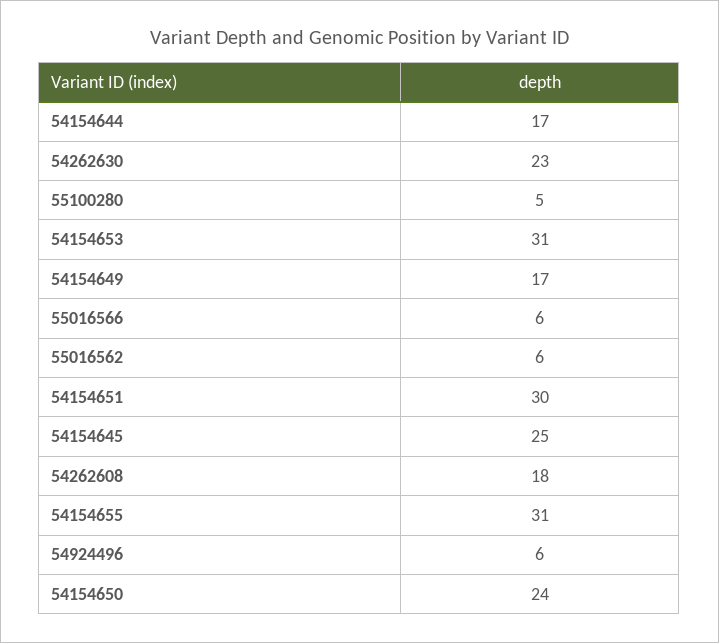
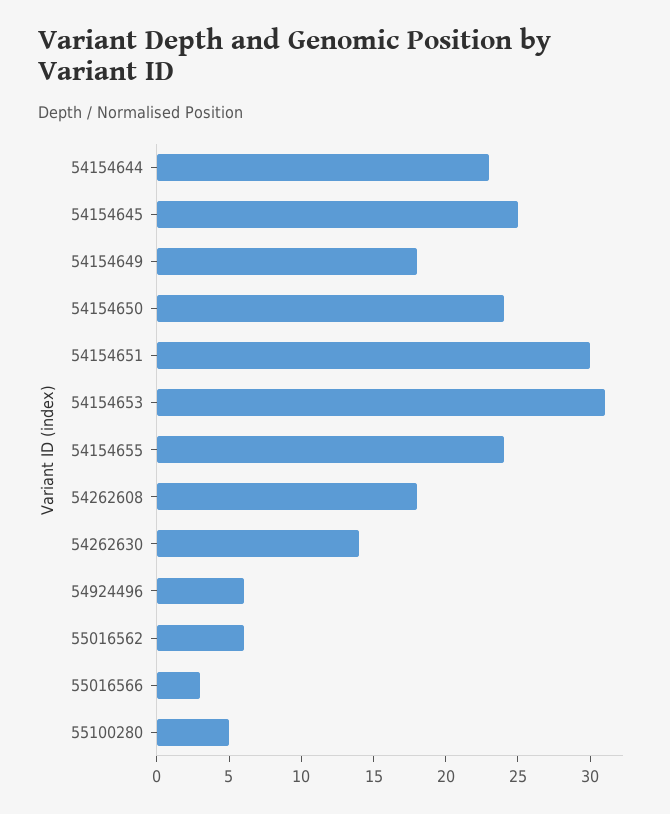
54154644: 17 -> 23
54262630: 23 -> 14
54154649: 17 -> 18
55016566: 6 -> 3
54154655: 31 -> 24

